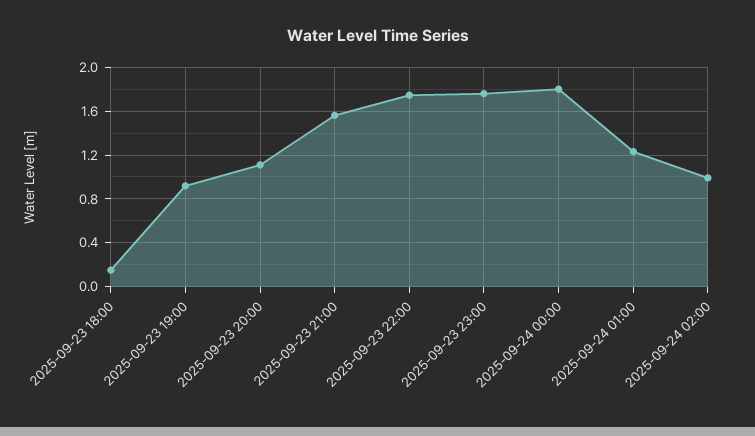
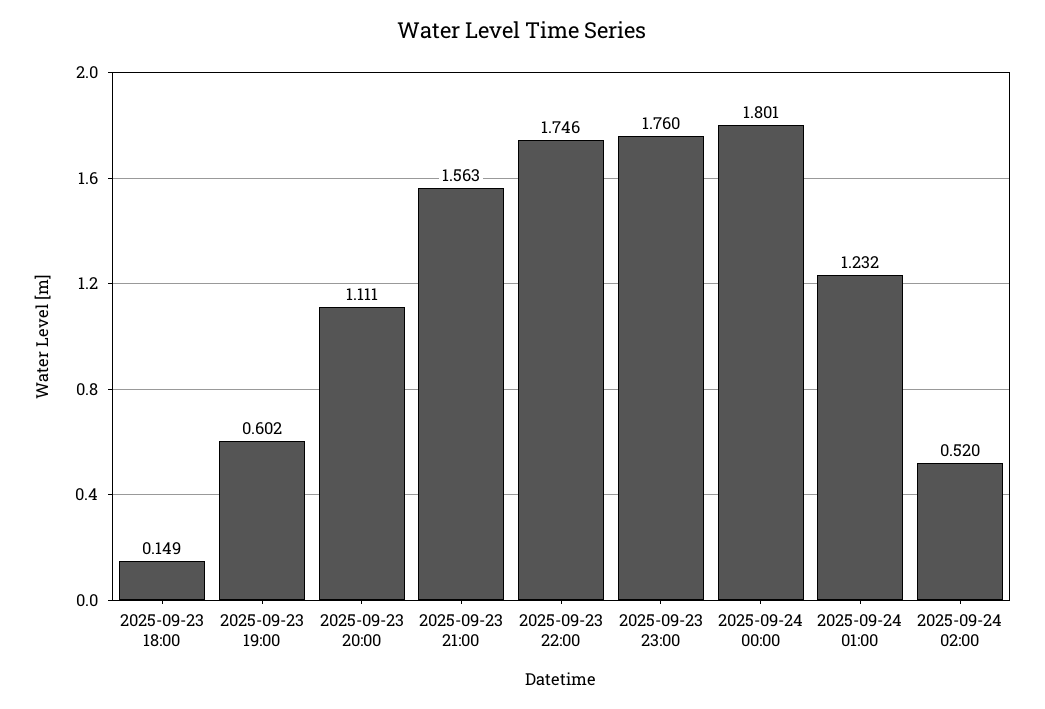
2025-09-23 19:00: 0.9 -> 0.602
2025-09-24 02:00: 1 -> 0.52

